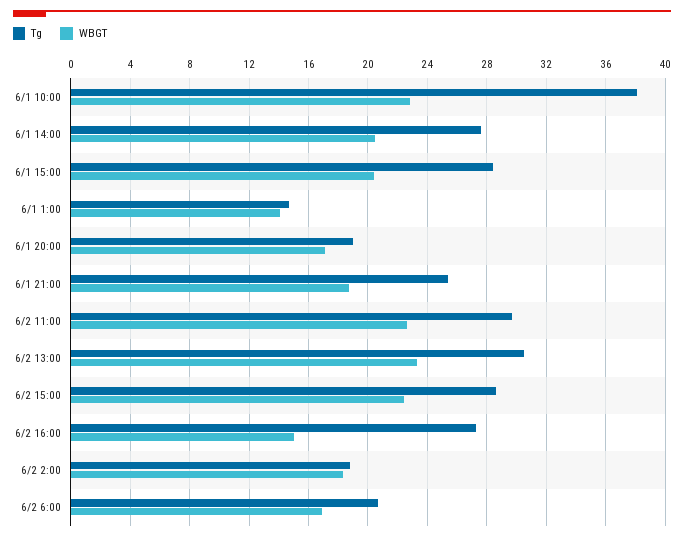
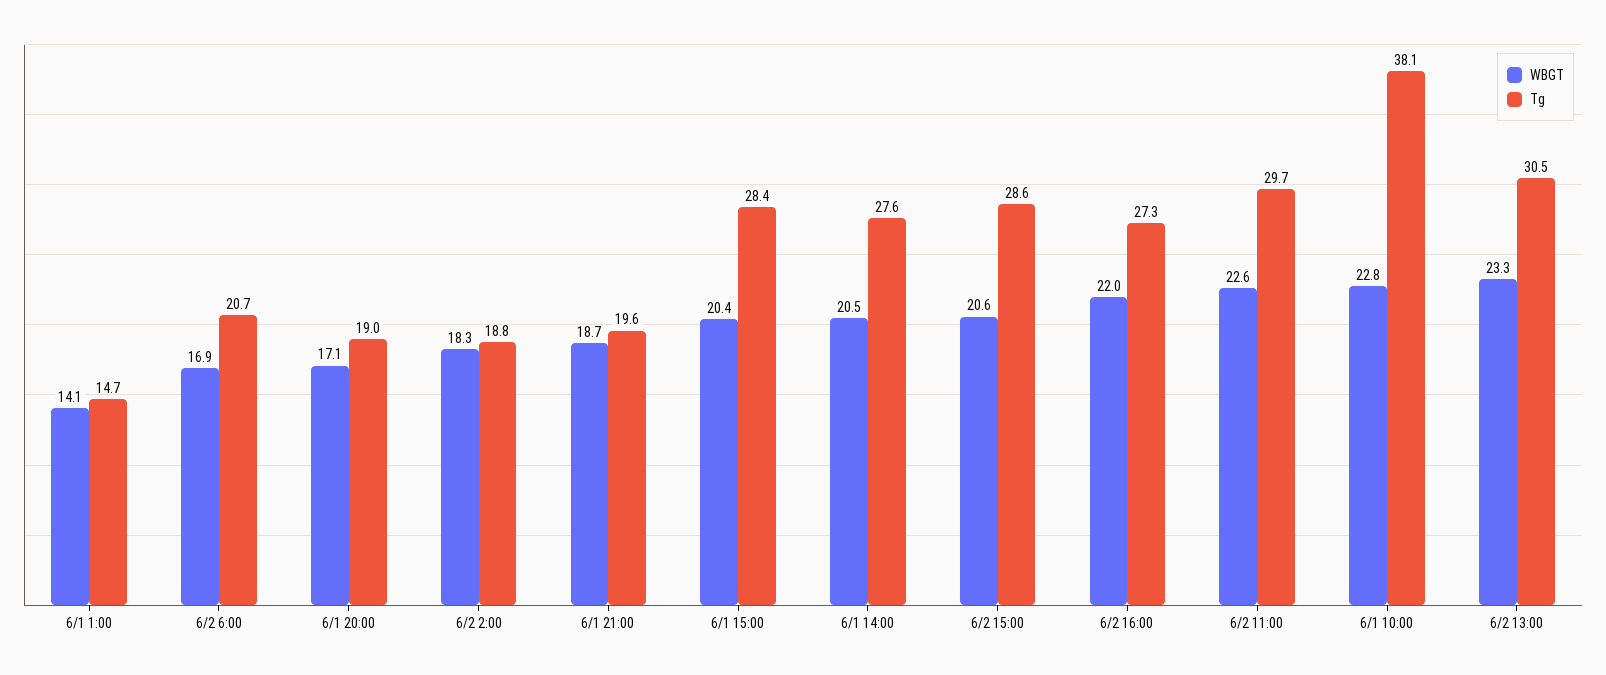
Tg, 6/1 21:00: 25.5 -> 19.6
WBGT, 6/2 15:00: 22.5 -> 20.6
WBGT, 6/2 16:00: 15 -> 22

